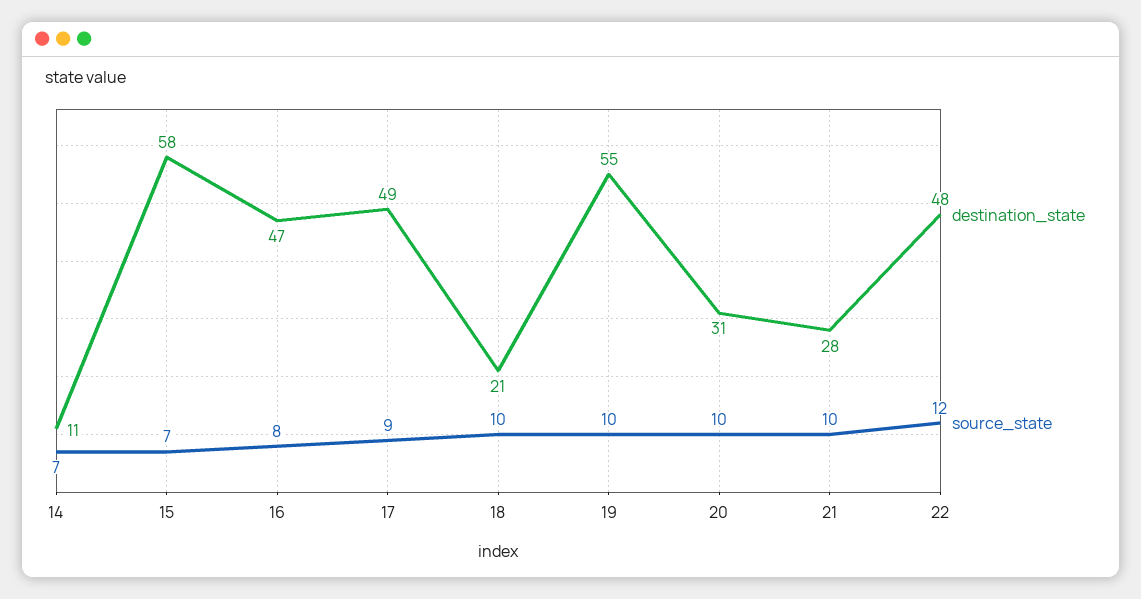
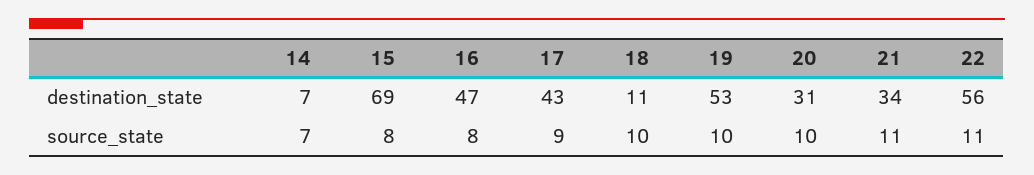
destination_state, 14: 11 -> 7
destination_state, 15: 58 -> 69
source_state, 15: 7 -> 8
destination_state, 17: 49 -> 43
destination_state, 18: 21 -> 11
destination_state, 19: 55 -> 53
destination_state, 21: 28 -> 34
source_state, 21: 10 -> 11
destination_state, 22: 48 -> 56
source_state, 22: 12 -> 11

